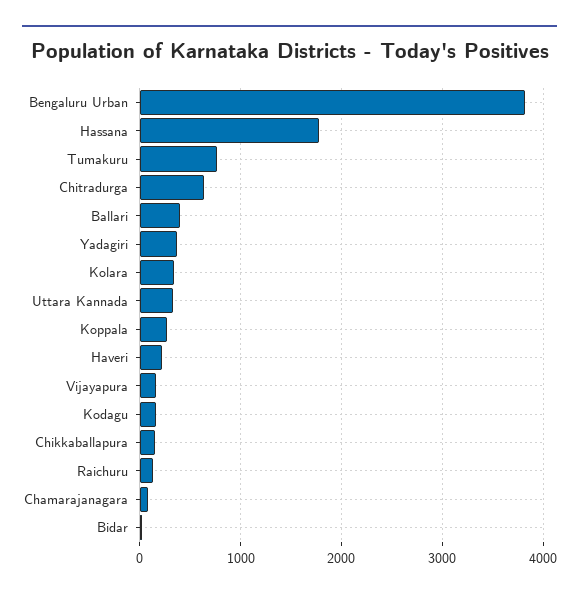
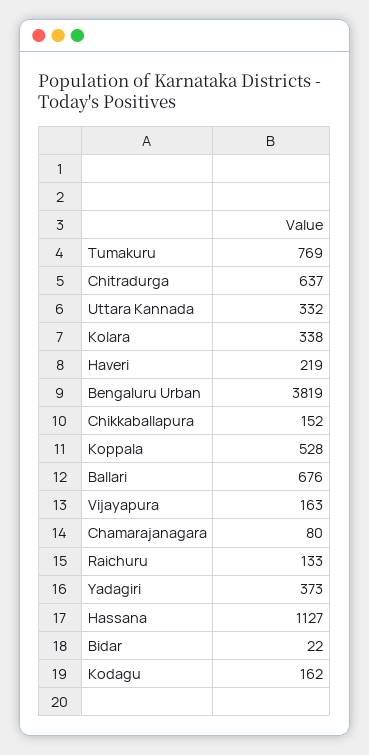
Hassana: 1800 -> 1127
Ballari: 400 -> 676
Koppala: 300 -> 528

